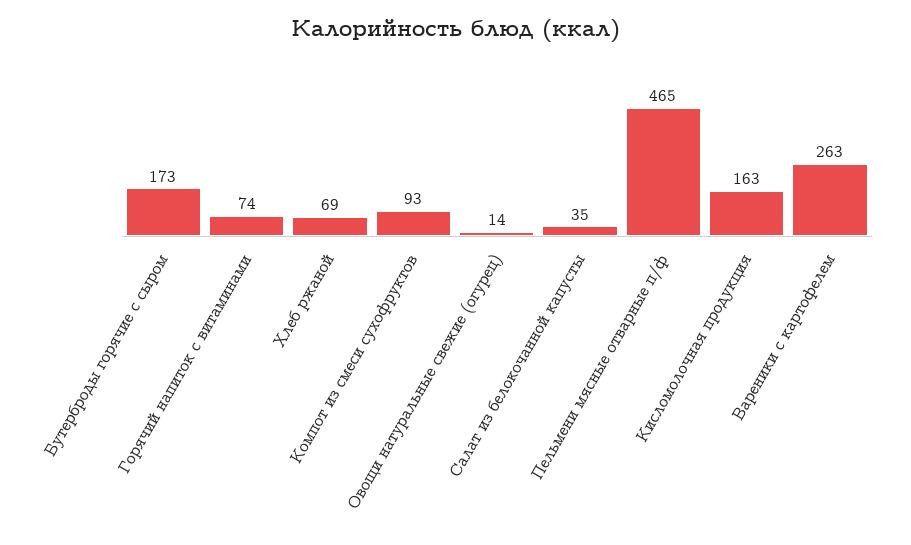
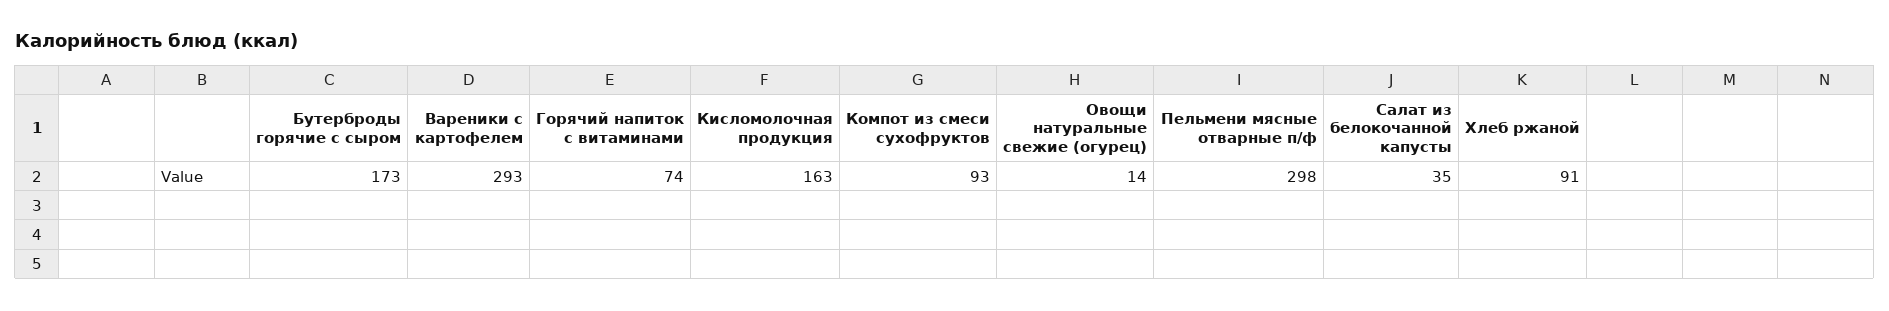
Хлеб ржаной: 69 -> 91
Пельмени мясные отварные п/ф: 465 -> 298
Вареники с картофелем: 263 -> 293

